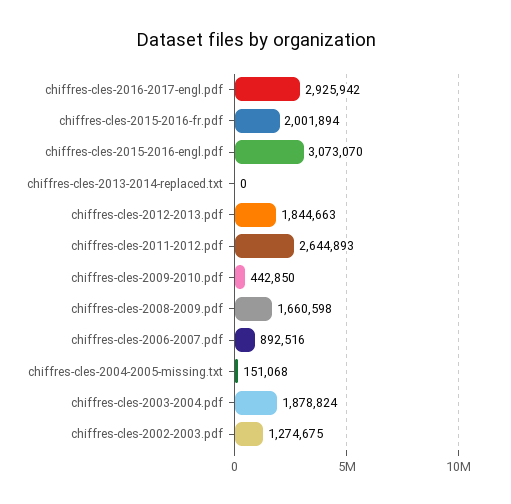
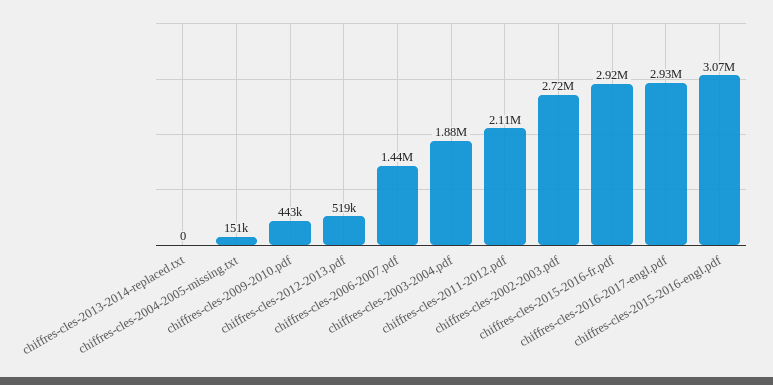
chiffres-cles-2015-2016-fr.pdf: 2001894 -> 2920000
chiffres-cles-2012-2013.pdf: 1844663 -> 519000
chiffres-cles-2011-2012.pdf: 2644893 -> 2110000
chiffres-cles-2008-2009.pdf: 1660598 -> none
chiffres-cles-2006-2007.pdf: 892516 -> 1440000
chiffres-cles-2002-2003.pdf: 1274675 -> 2720000

